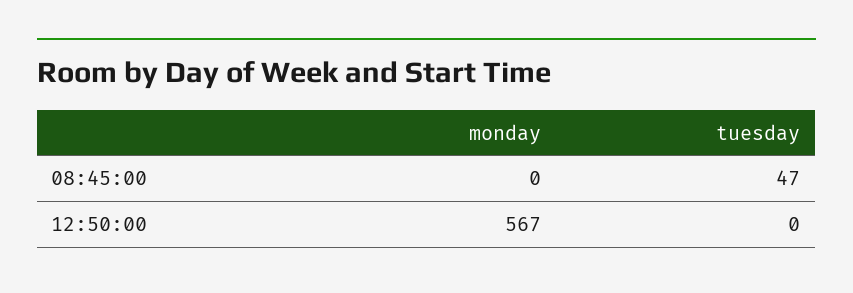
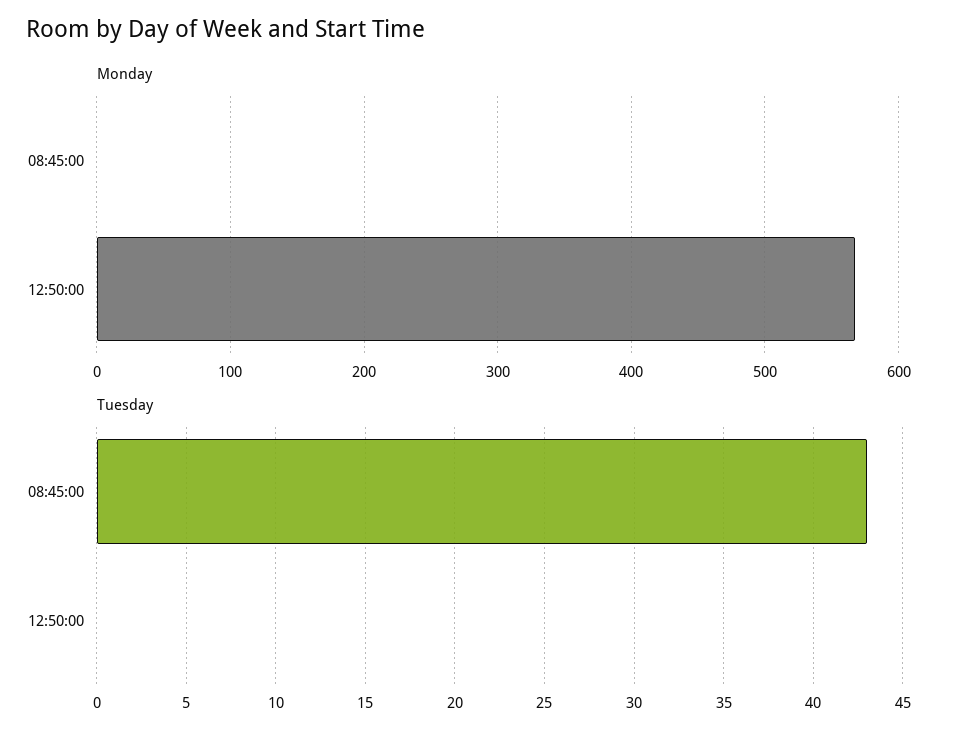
tuesday, 08:45:00: 47 -> 43

